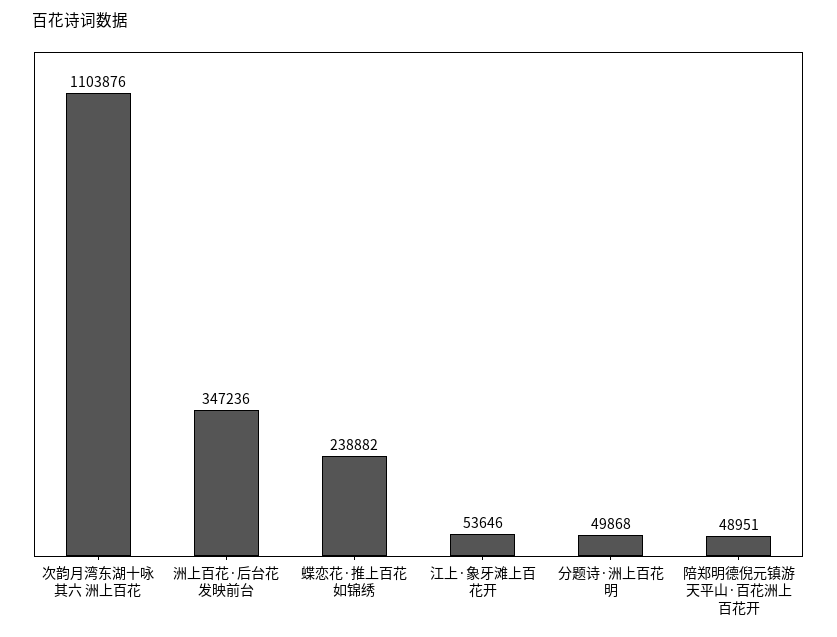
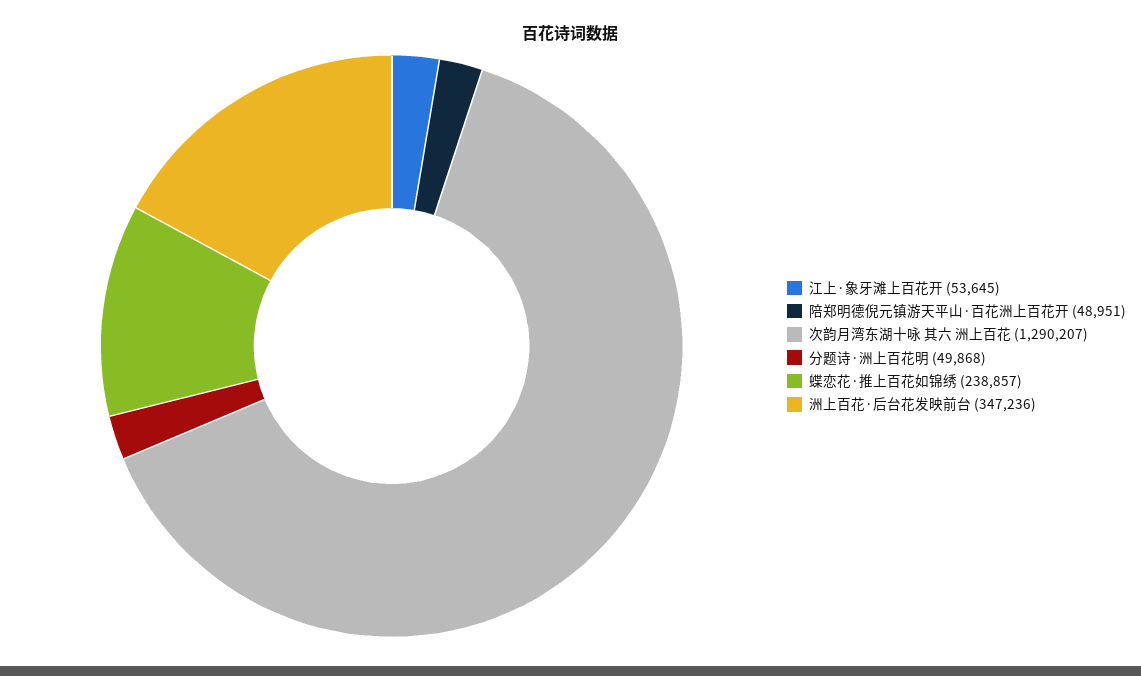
次韵月湾东湖十咏 其六 洲上百花: 1103876 -> 1290207
蝶恋花·推上百花如锦绣: 238882 -> 238857
江上·象牙滩上百花开: 53646 -> 53645

